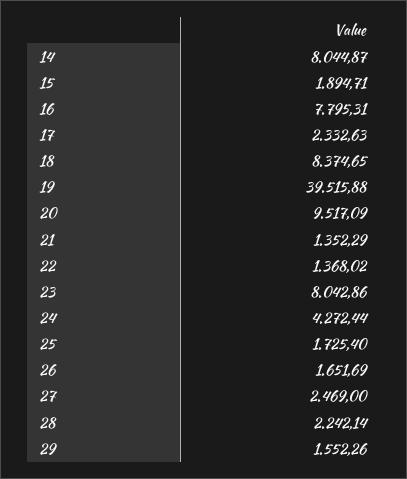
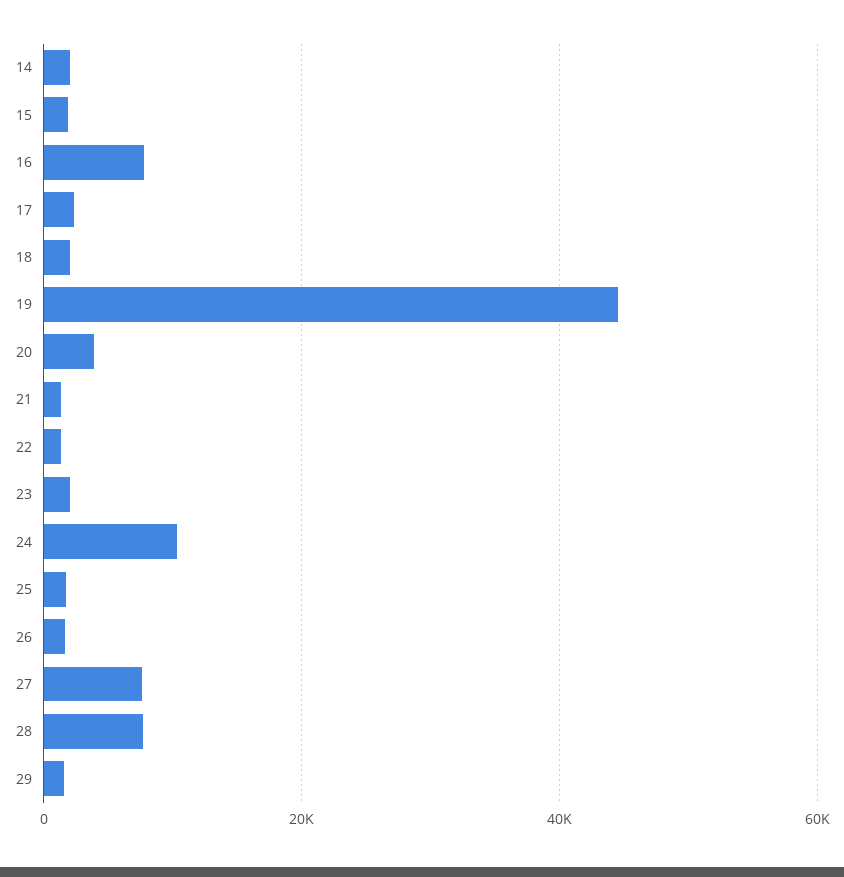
14: 8044.87 -> 2000
18: 8374.65 -> 2000
19: 39515.88 -> 44000
20: 9517.09 -> 4000
23: 8042.86 -> 2000
24: 4272.44 -> 10000
27: 2469 -> 8000
28: 2242.14 -> 8000

